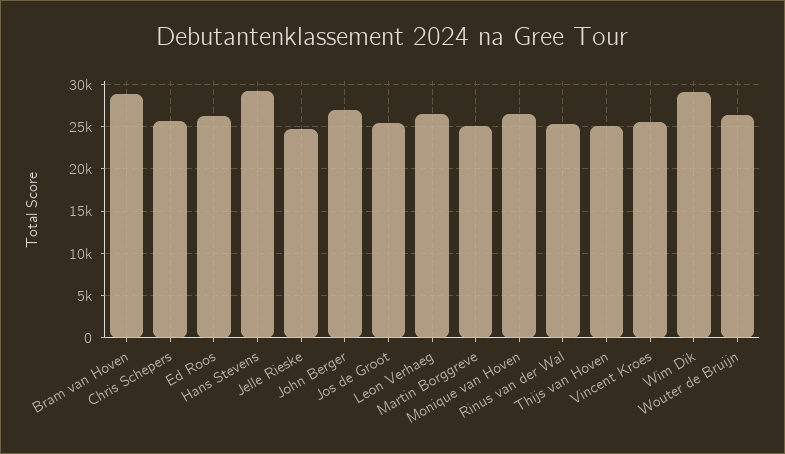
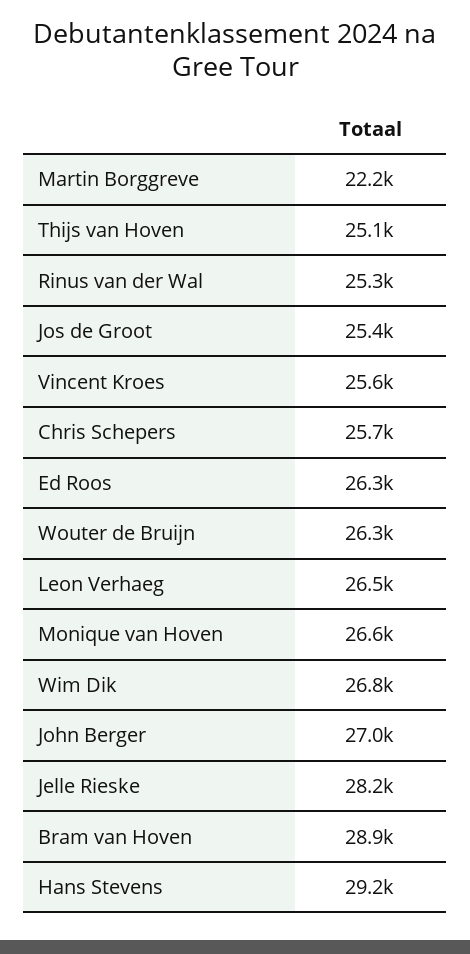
Jelle Rieske: 25000 -> 28200
Martin Borggreve: 25000 -> 22200
Wim Dik: 29000 -> 26800

